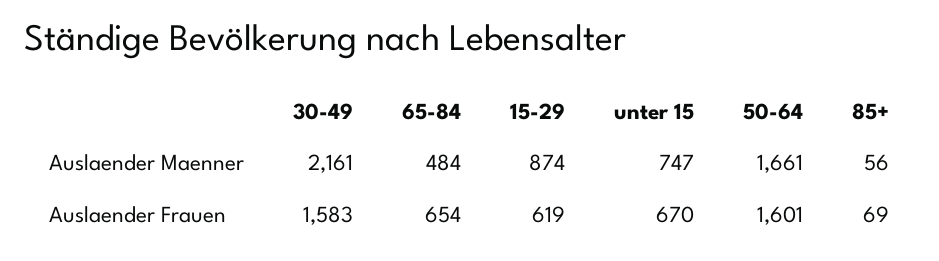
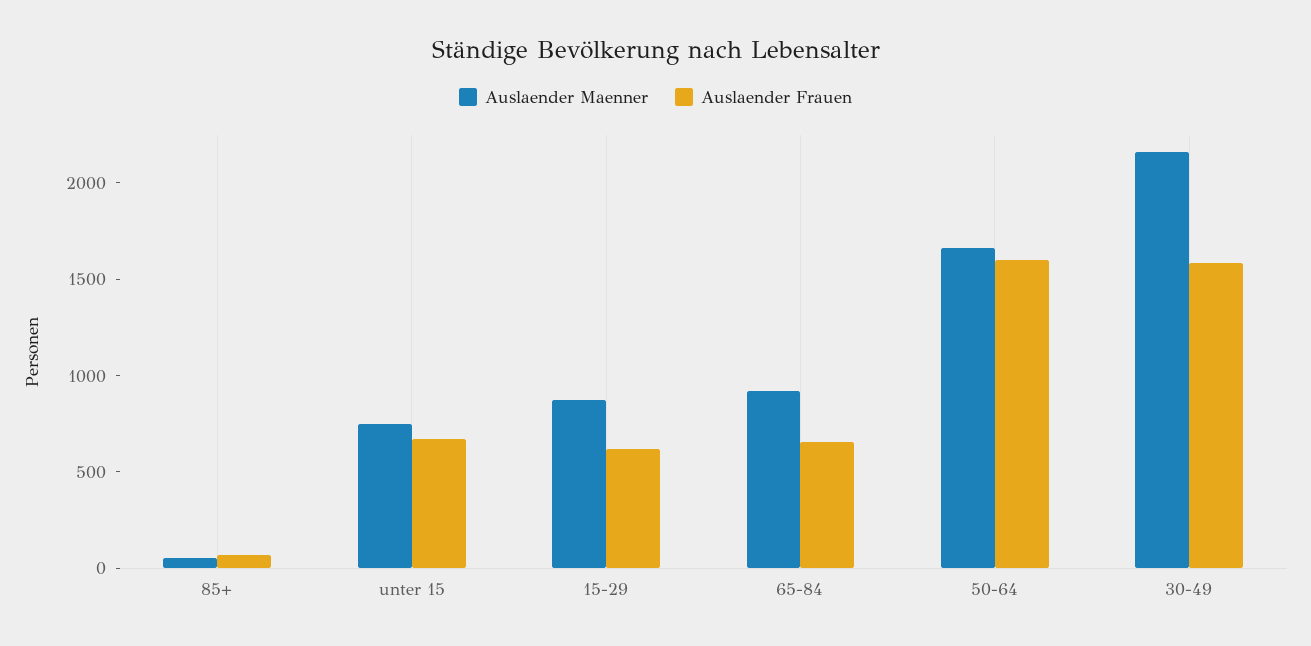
Auslaender Maenner, 65-84: 484 -> 900

